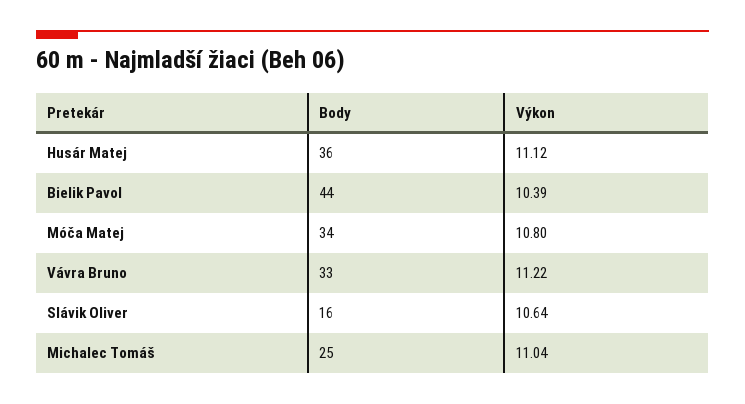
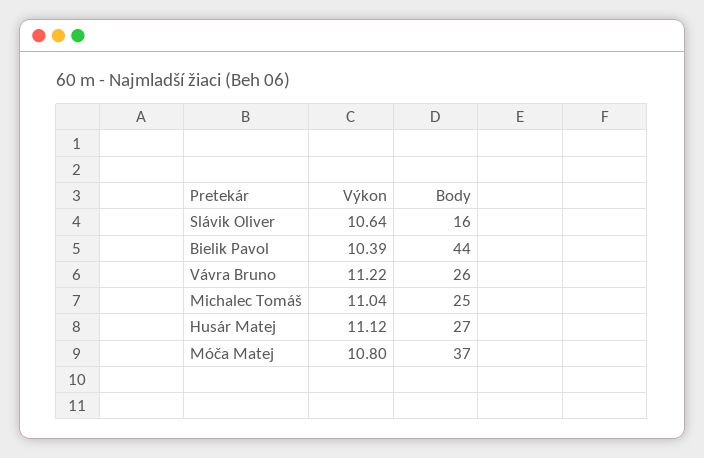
Body, Husár Matej: 36 -> 27
Body, Móča Matej: 34 -> 37
Body, Vávra Bruno: 33 -> 26

